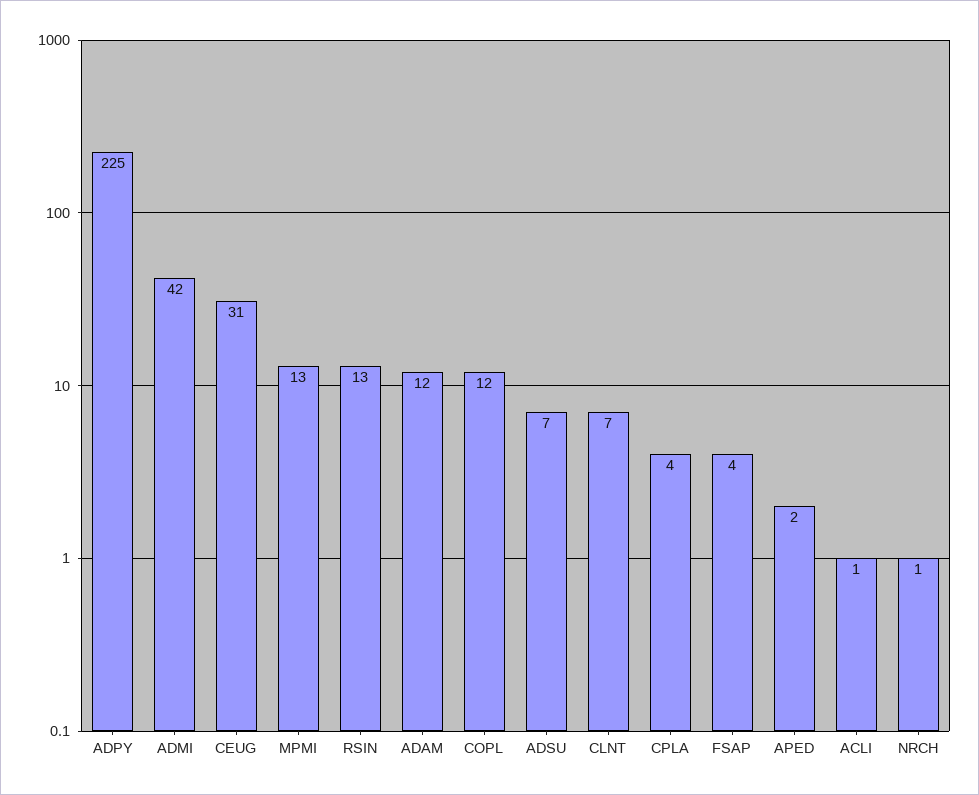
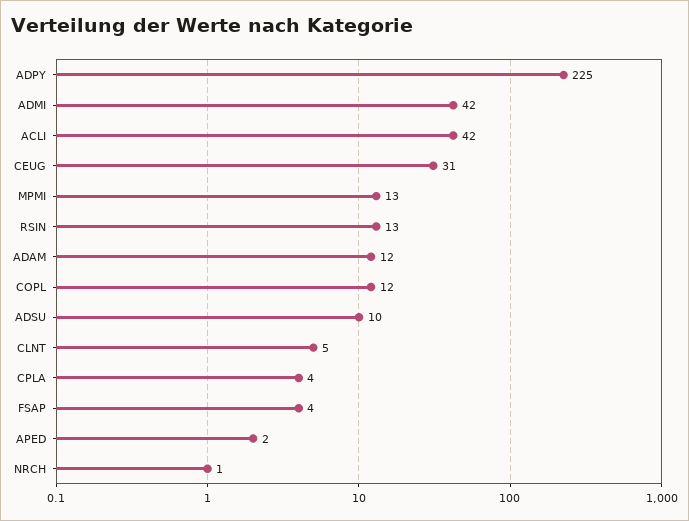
ADSU: 7 -> 10
CLNT: 7 -> 5
ACLI: 1 -> 42

